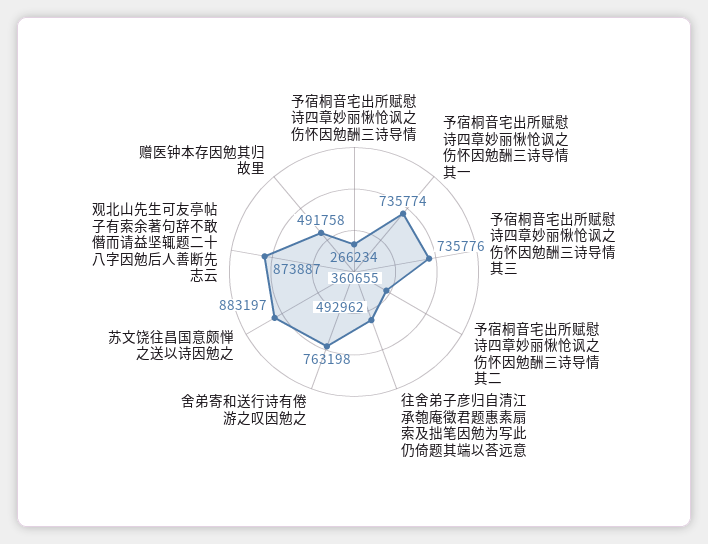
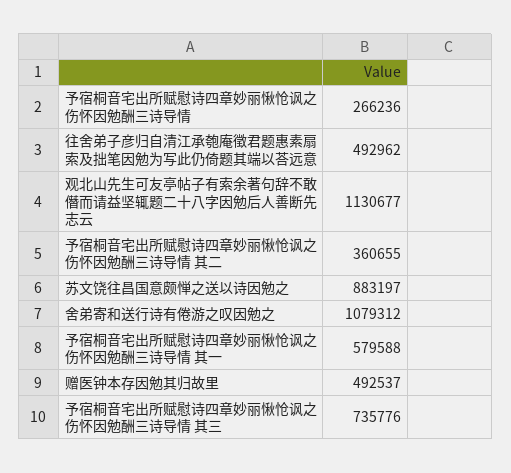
予宿桐音宅出所赋慰诗四章妙丽愀怆讽之伤怀因勉酬三诗导情: 266234 -> 266236
予宿桐音宅出所赋慰诗四章妙丽愀怆讽之伤怀因勉酬三诗导情 其一: 735774 -> 579588
舍弟寄和送行诗有倦游之叹因勉之: 763198 -> 1079312
观北山先生可友亭帖子有索余著句辞不敢僭而请益坚辄题二十八字因勉后人善断先志云: 873887 -> 1130677
赠医钟本存因勉其归故里: 491758 -> 492537

